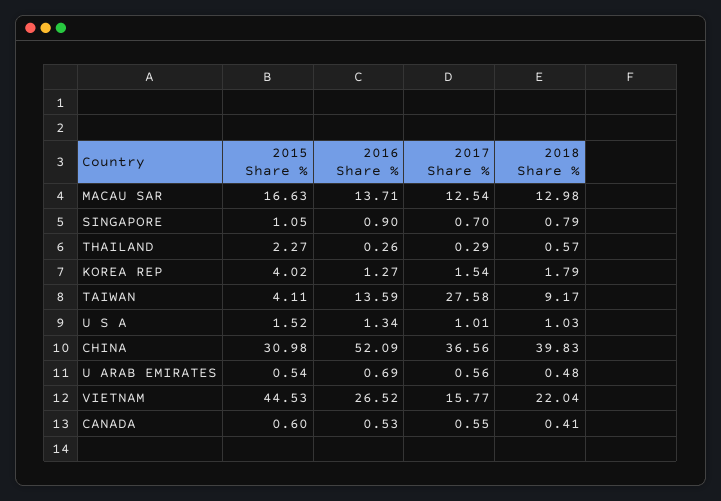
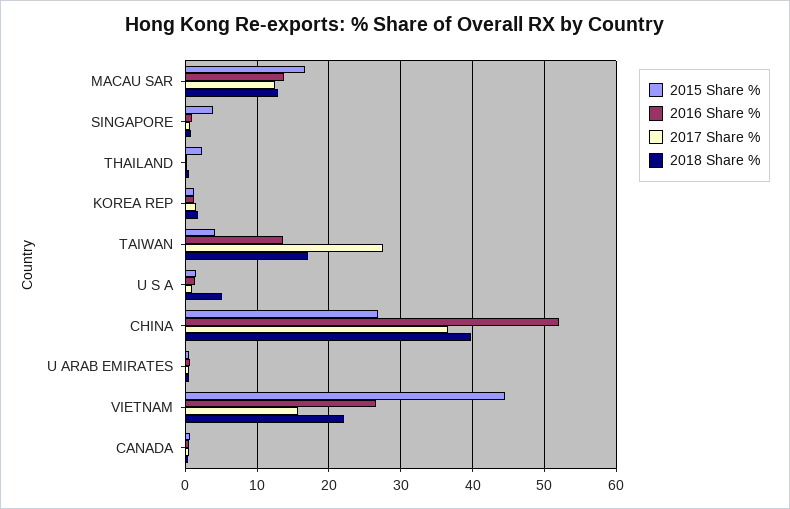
2015 Share %, SINGAPORE: 1.05 -> 4
2015 Share %, KOREA REP: 4.02 -> 1
2018 Share %, TAIWAN: 9.17 -> 17
2018 Share %, U S A: 1.03 -> 5
2015 Share %, CHINA: 30.98 -> 27

